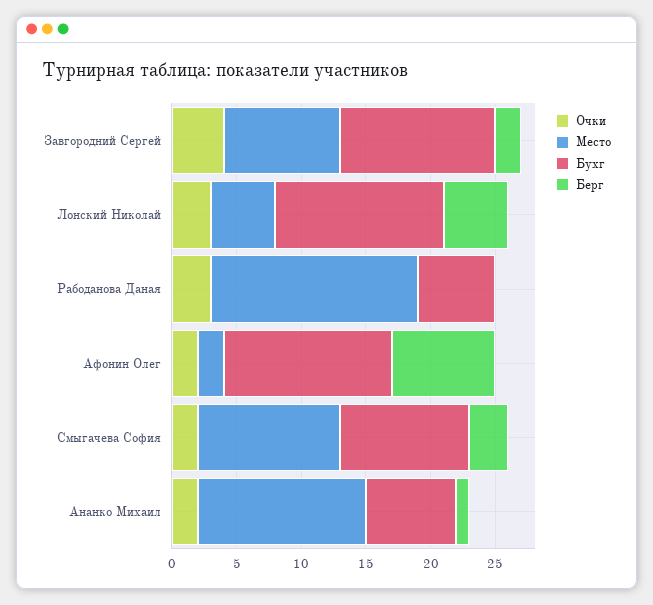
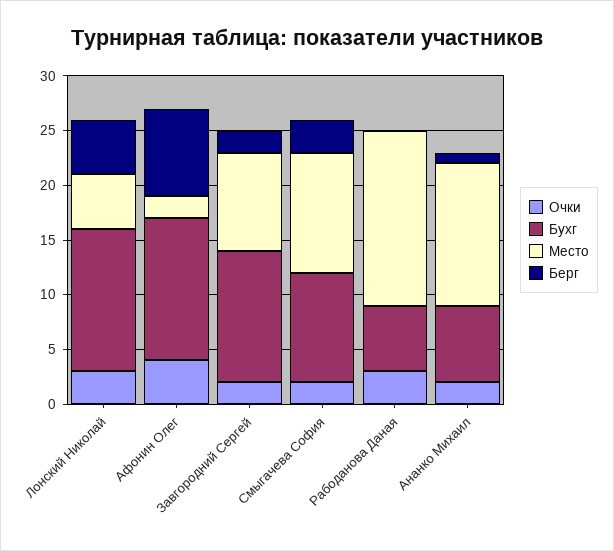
Очки, Завгородний Сергей: 4 -> 2
Очки, Афонин Олег: 2 -> 4

